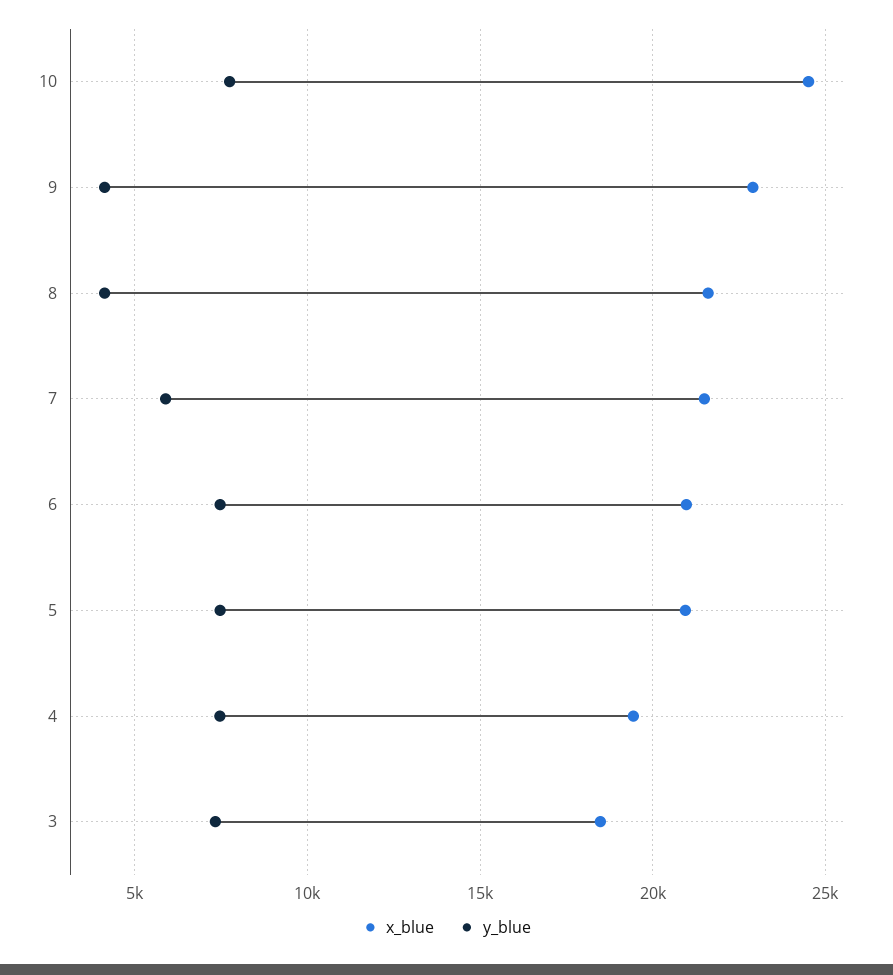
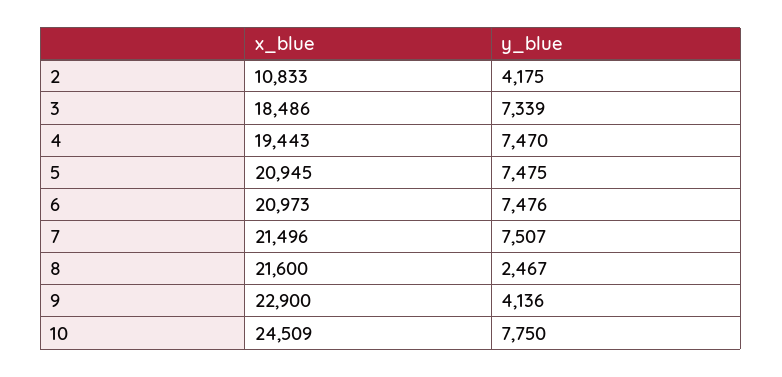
y_blue, 8: 4000 -> 2467
y_blue, 7: 6000 -> 7507
x_blue, 2: none -> 10833
y_blue, 2: none -> 4175

